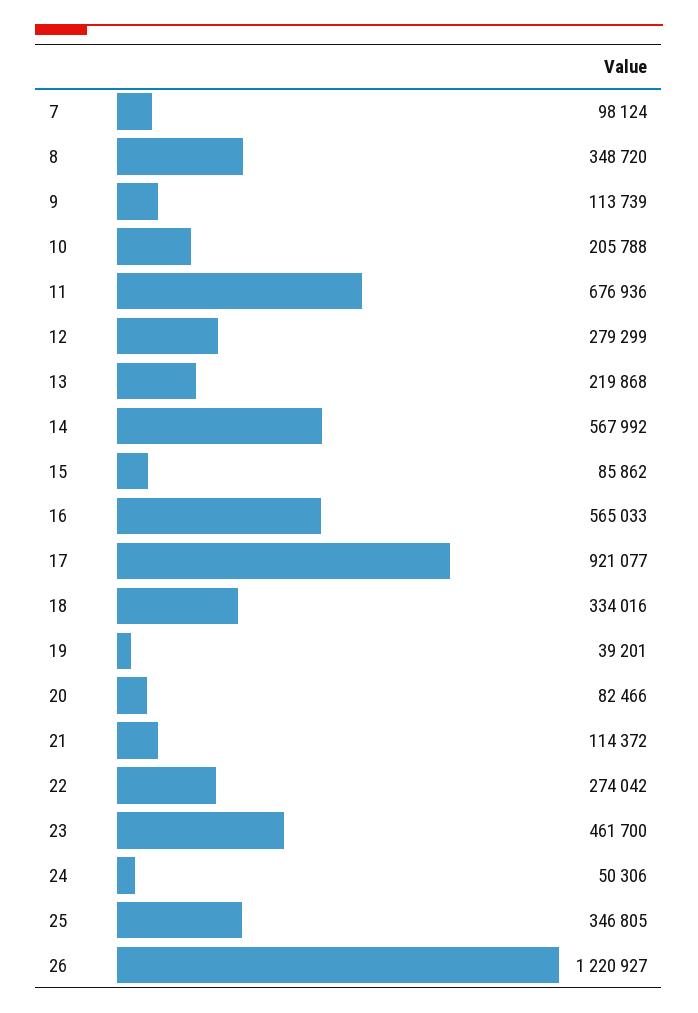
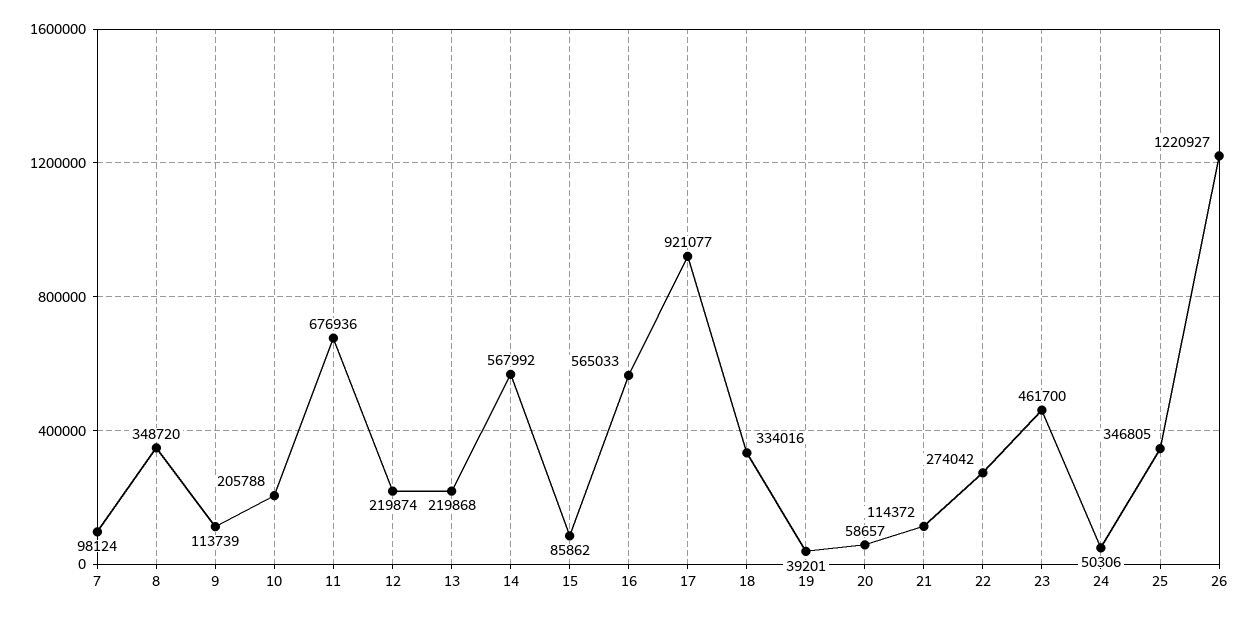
12: 279299 -> 219874
20: 82466 -> 58657

